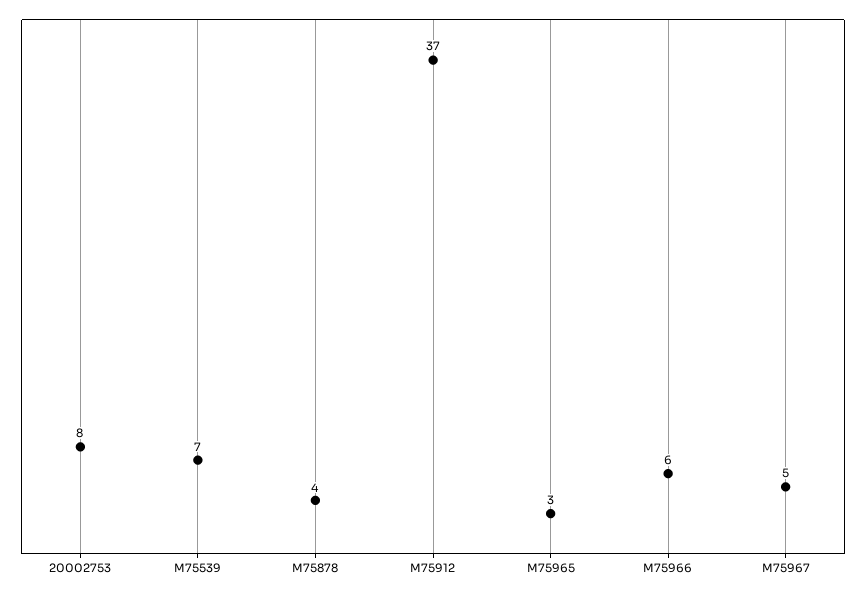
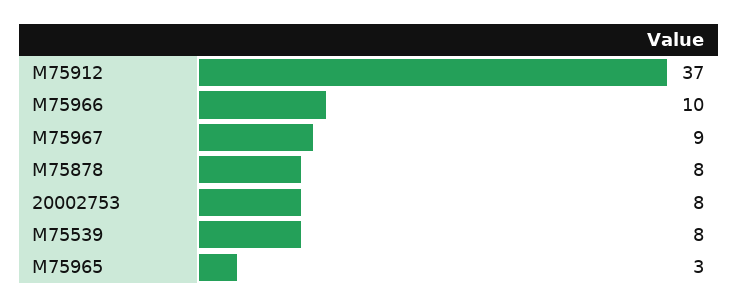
M75539: 7 -> 8
M75878: 4 -> 8
M75966: 6 -> 10
M75967: 5 -> 9

